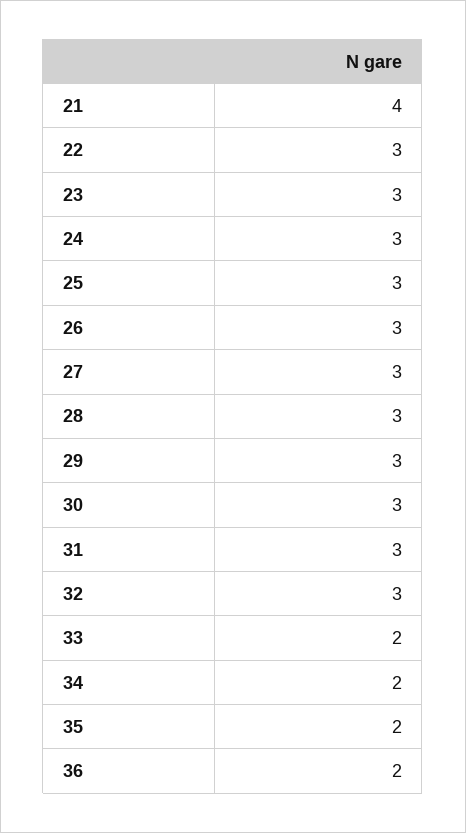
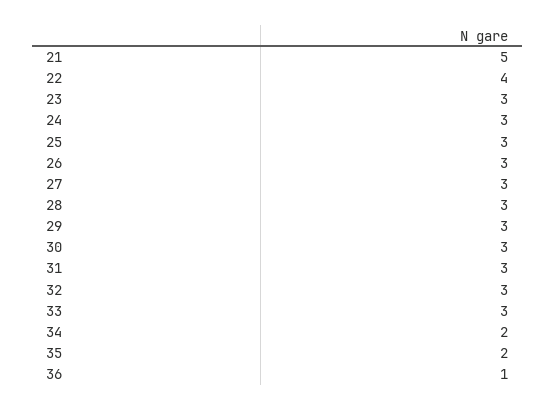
21: 4 -> 5
22: 3 -> 4
33: 2 -> 3
36: 2 -> 1

